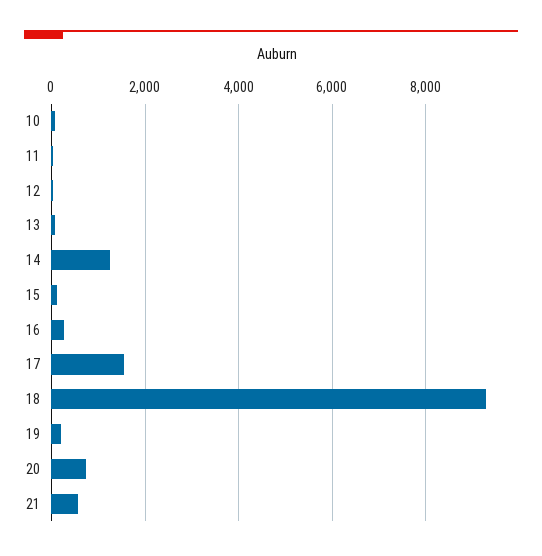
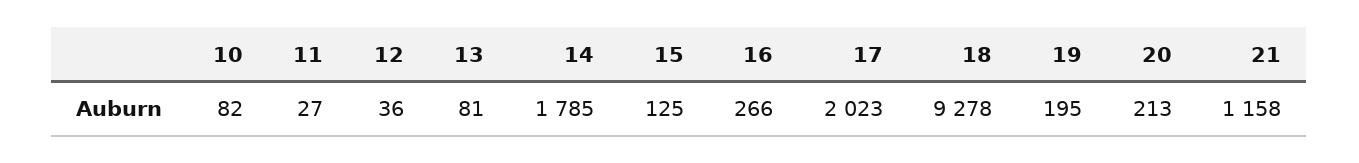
14: 1200 -> 1785
17: 1600 -> 2023
20: 800 -> 213
21: 600 -> 1158

